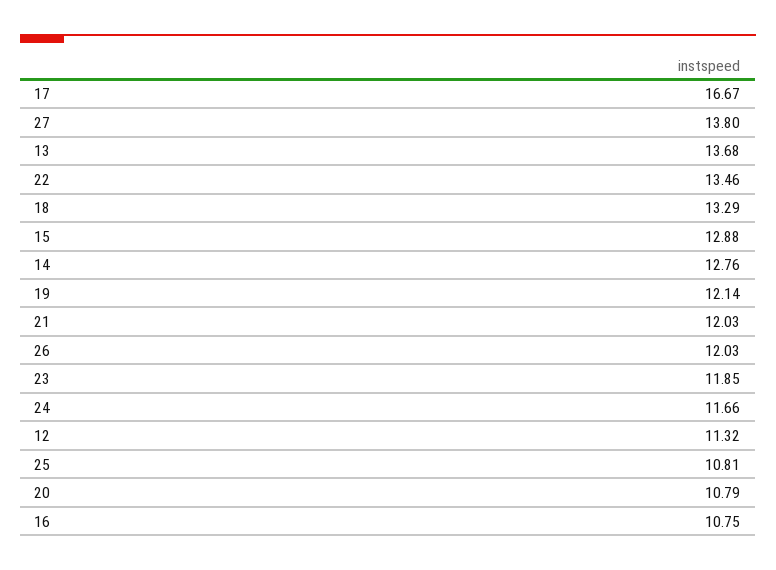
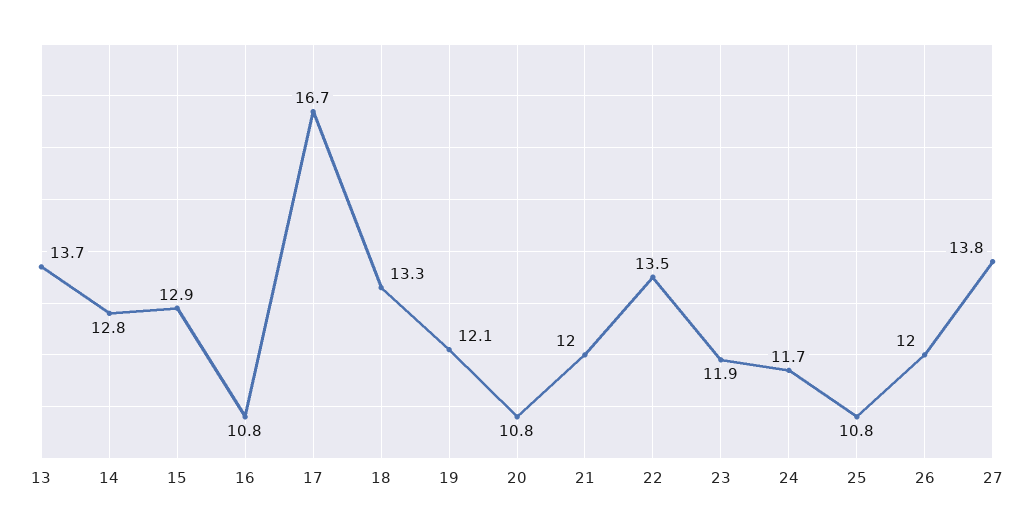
12: 11.32 -> none

